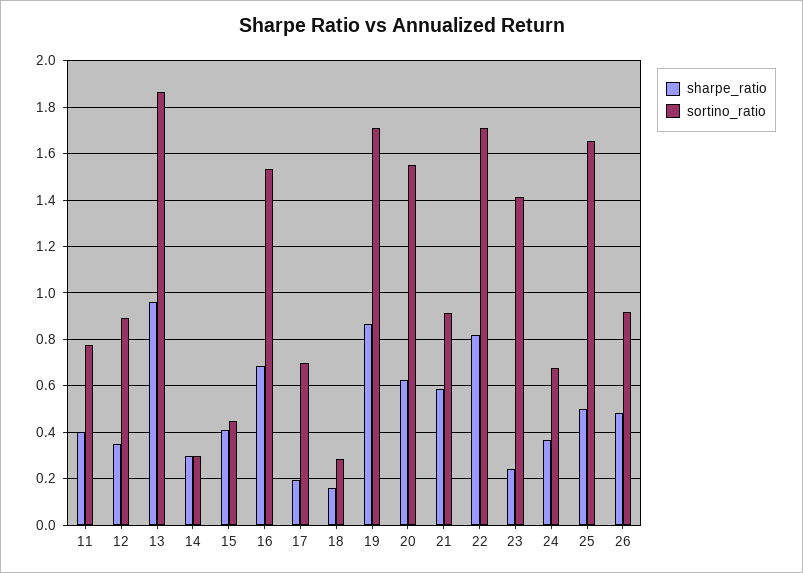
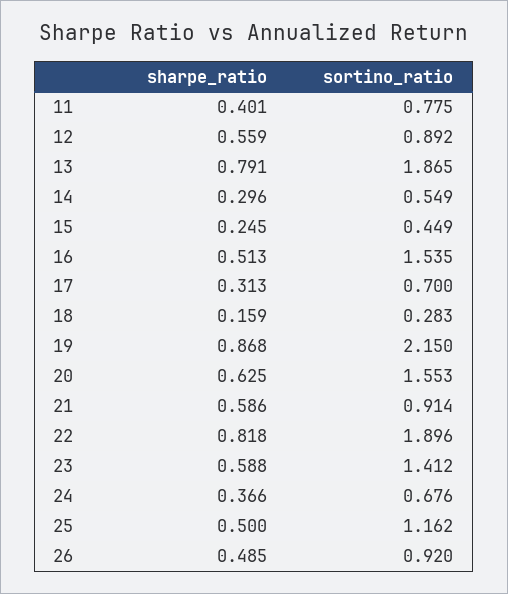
sharpe_ratio, 12: 0.35 -> 0.559
sharpe_ratio, 13: 0.95 -> 0.791
sortino_ratio, 14: 0.3 -> 0.549
sharpe_ratio, 15: 0.4 -> 0.245
sharpe_ratio, 16: 0.7 -> 0.513
sharpe_ratio, 17: 0.2 -> 0.313
sortino_ratio, 19: 1.7 -> 2.15
sortino_ratio, 22: 1.7 -> 1.896
sharpe_ratio, 23: 0.25 -> 0.588
sortino_ratio, 25: 1.65 -> 1.162

